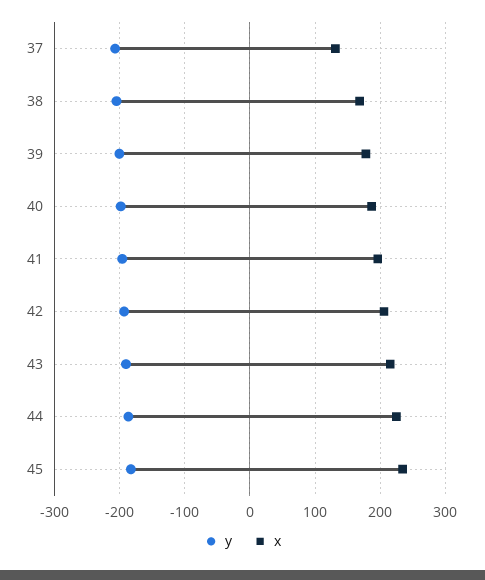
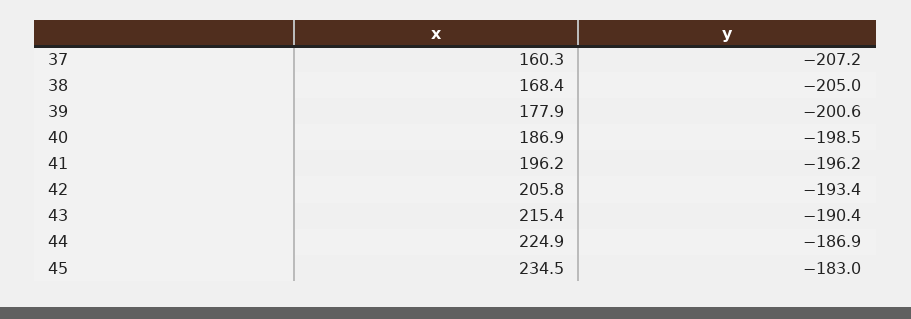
x, 37: 130 -> 160.3

